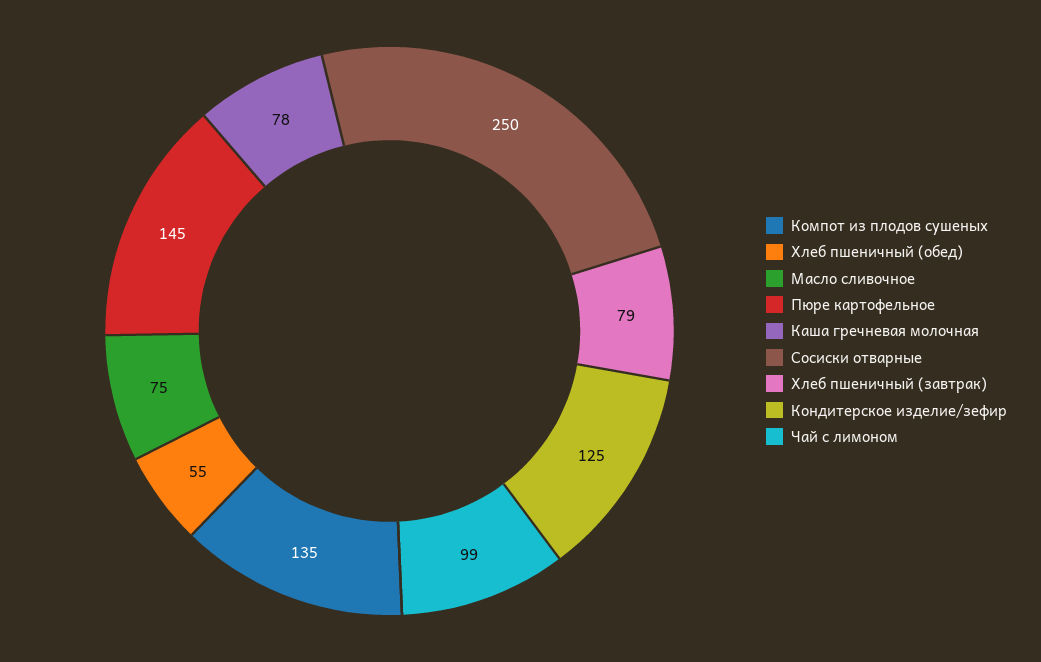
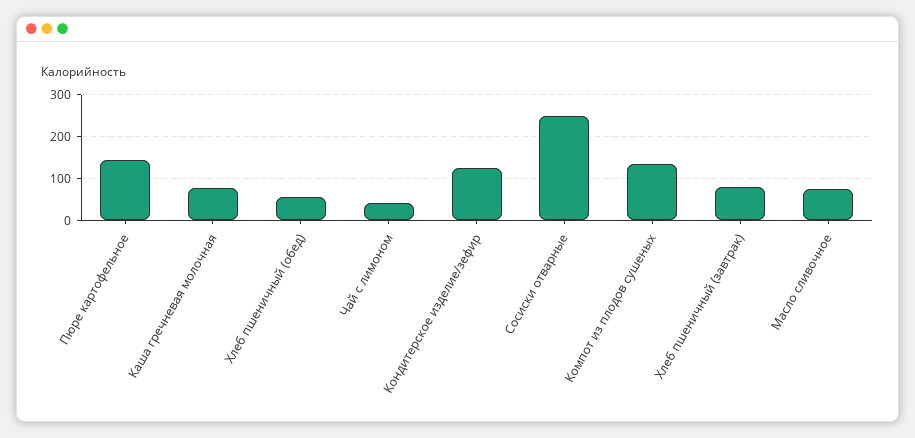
Чай с лимоном: 99 -> 40

